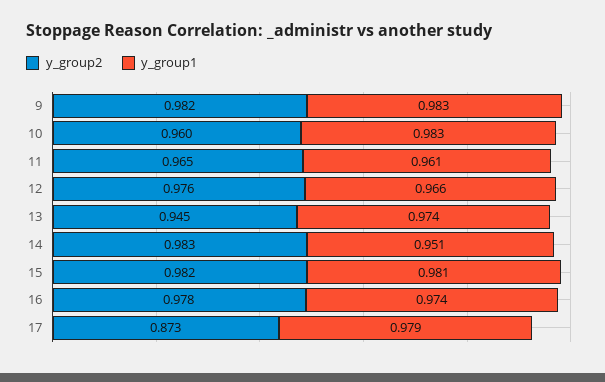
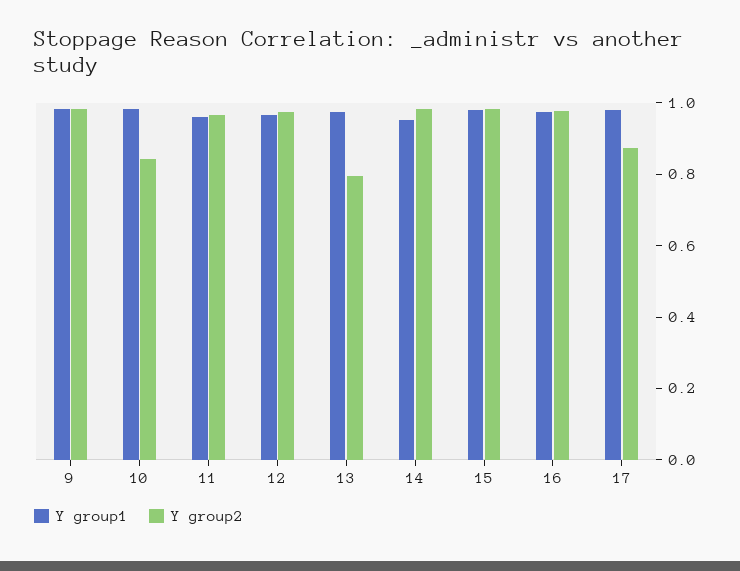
y_group2, 10: 0.96 -> 0.85
y_group2, 13: 0.945 -> 0.8

